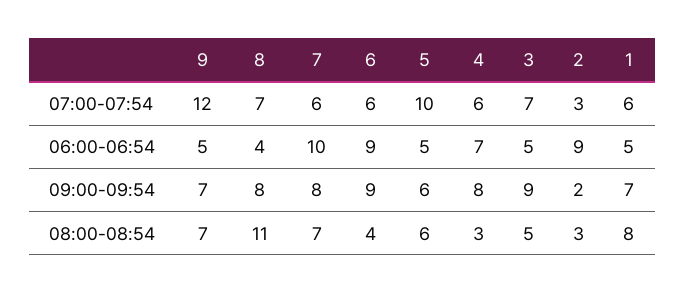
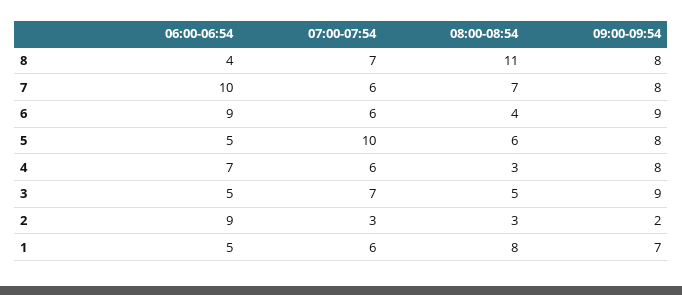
9, 07:00-07:54: 12 -> none
9, 06:00-06:54: 5 -> none
9, 09:00-09:54: 7 -> none
5, 09:00-09:54: 6 -> 8
9, 08:00-08:54: 7 -> none

